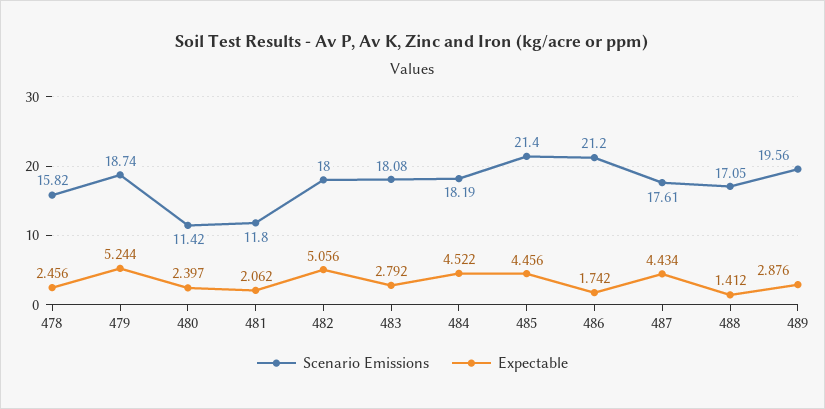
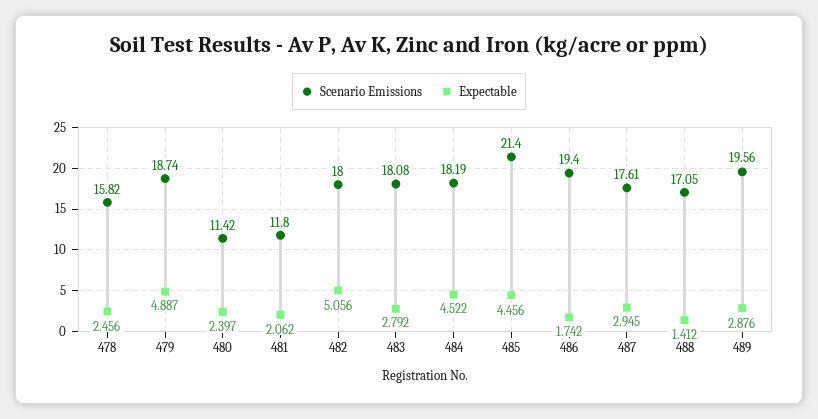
Expectable, 479: 5.244 -> 4.887
Scenario Emissions, 486: 21.2 -> 19.4
Expectable, 487: 4.434 -> 2.945

